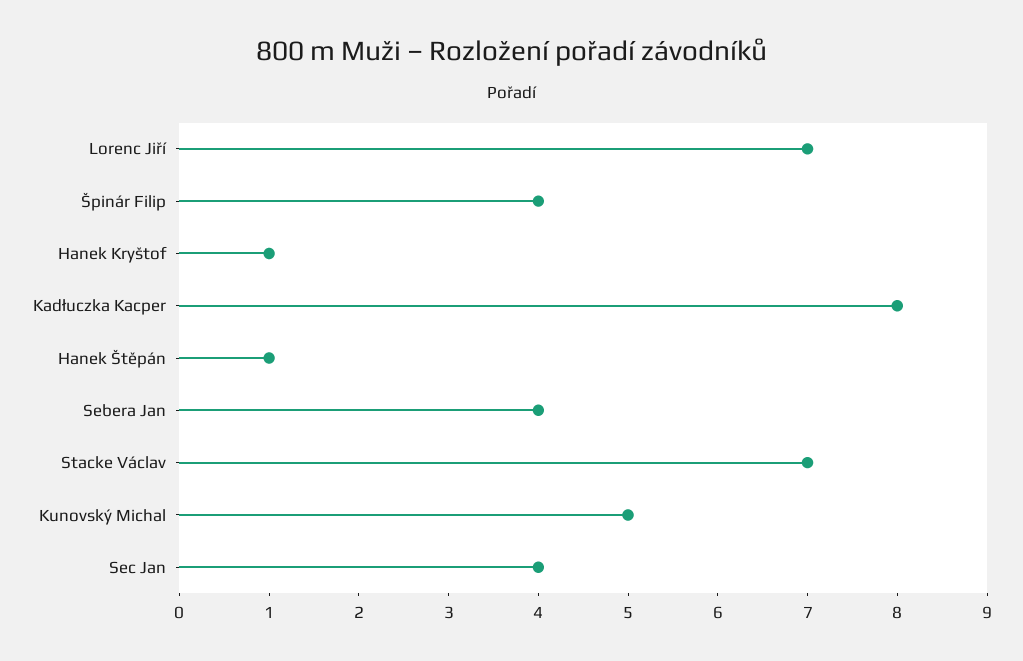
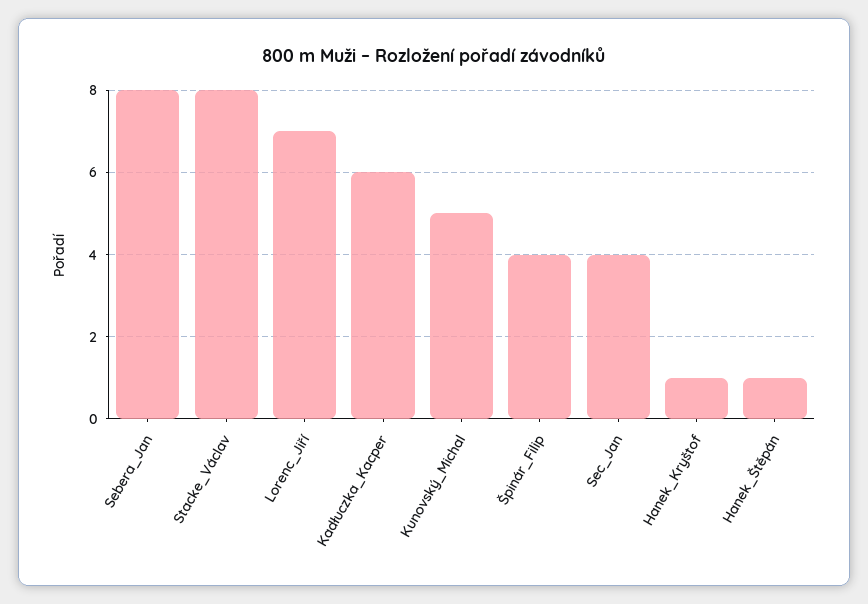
Kadłuczka Kacper: 8 -> 6
Sebera Jan: 4 -> 8
Stacke Václav: 7 -> 8

